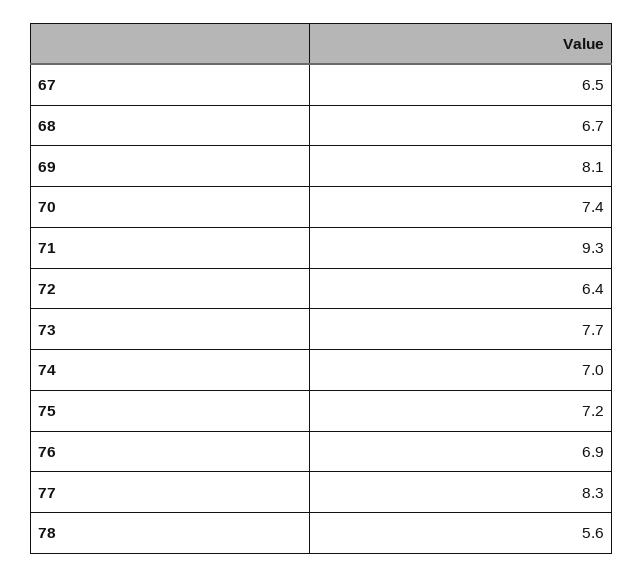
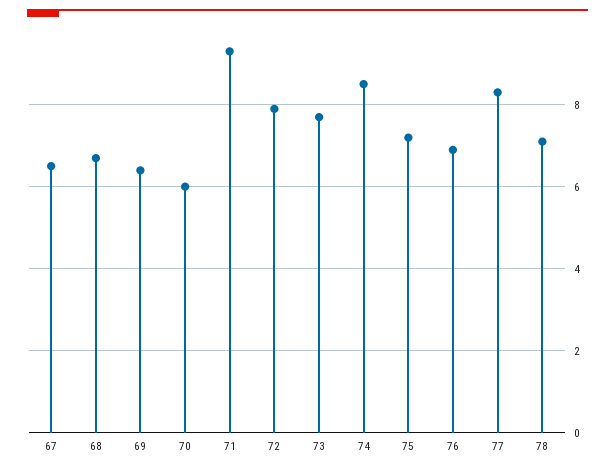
69: 8.1 -> 6.5
70: 7.4 -> 6
72: 6.4 -> 8
74: 7 -> 8.5
78: 5.6 -> 7

